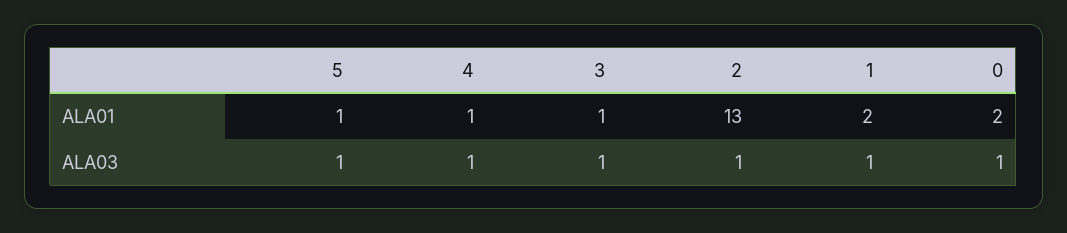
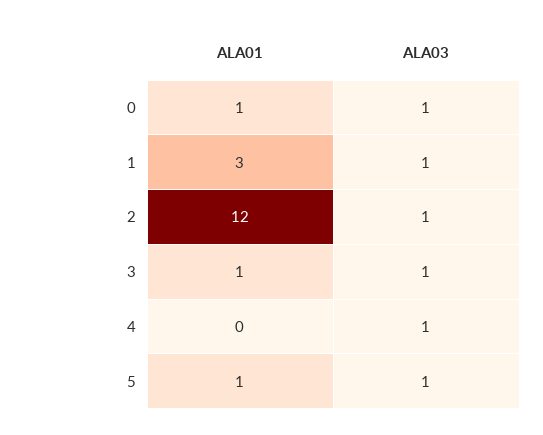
4, ALA01: 1 -> 0
2, ALA01: 13 -> 12
1, ALA01: 2 -> 3
0, ALA01: 2 -> 1

